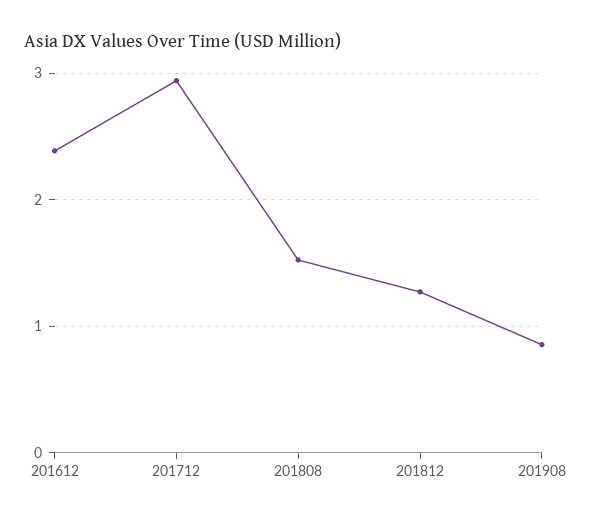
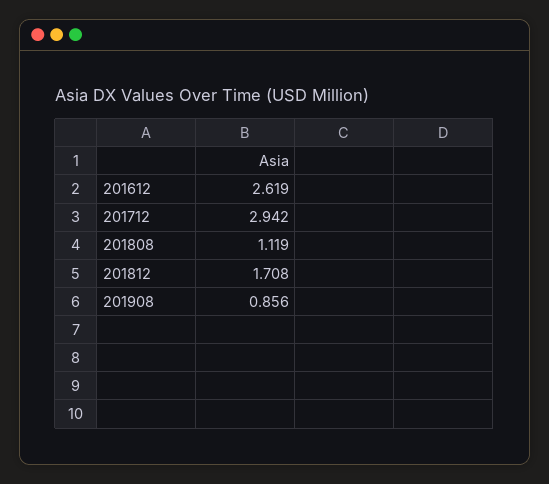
201612: 2.4 -> 2.619
201808: 1.5 -> 1.119
201812: 1.3 -> 1.708

